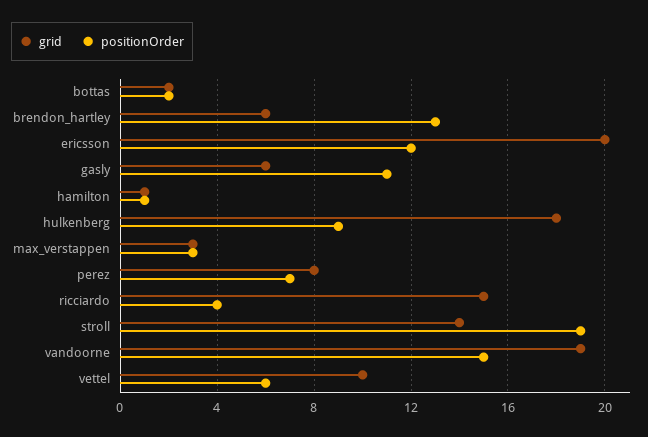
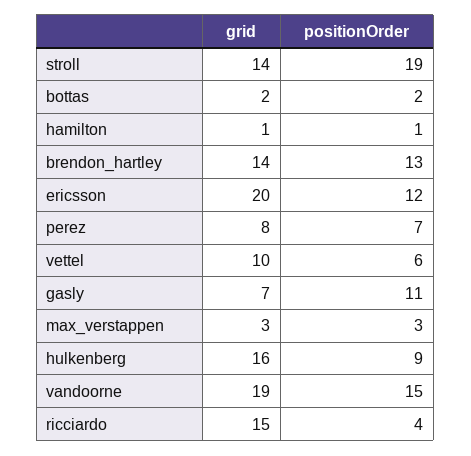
grid, brendon_hartley: 6 -> 14
grid, gasly: 6 -> 7
grid, hulkenberg: 18 -> 16

